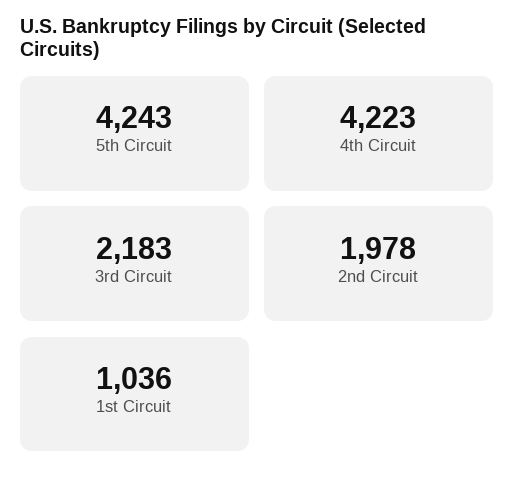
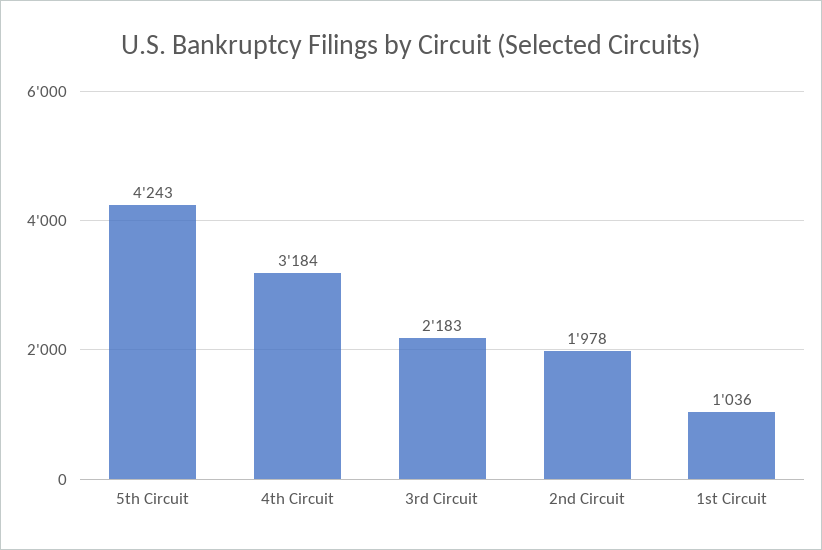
4th Circuit: 4223 -> 3184

